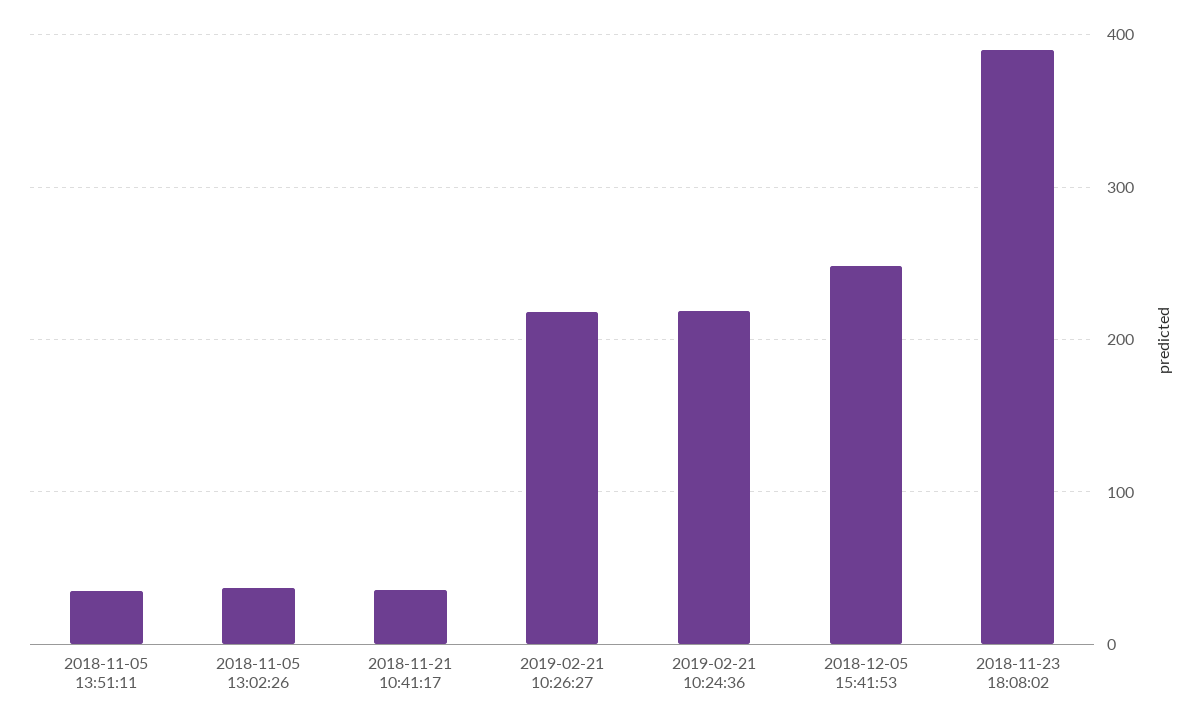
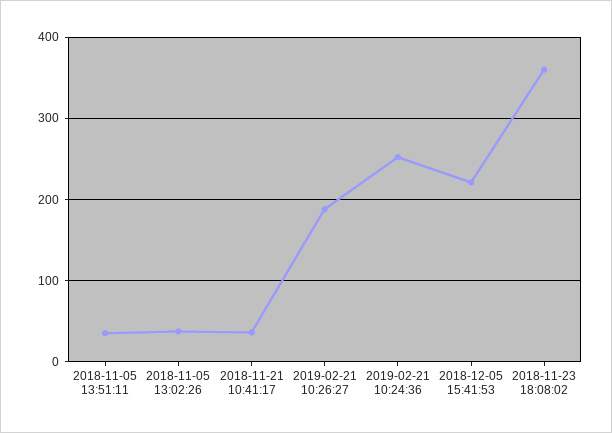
2019-02-21 10:26:27: 220 -> 190
2019-02-21 10:24:36: 220 -> 250
2018-12-05 15:41:53: 250 -> 220
2018-11-23 18:08:02: 390 -> 360

